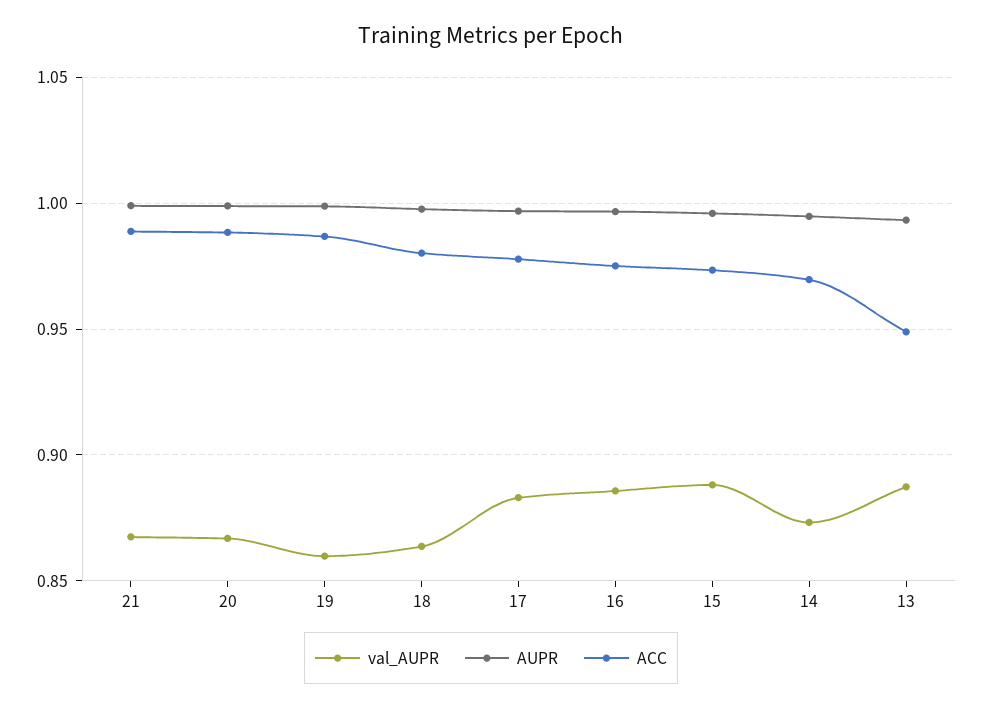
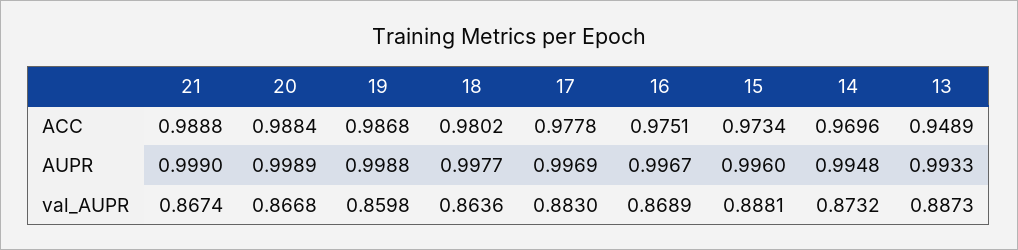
val_AUPR, 16: 0.885 -> 0.8689

